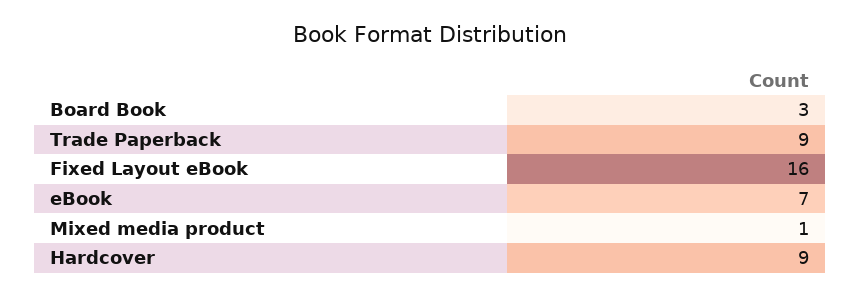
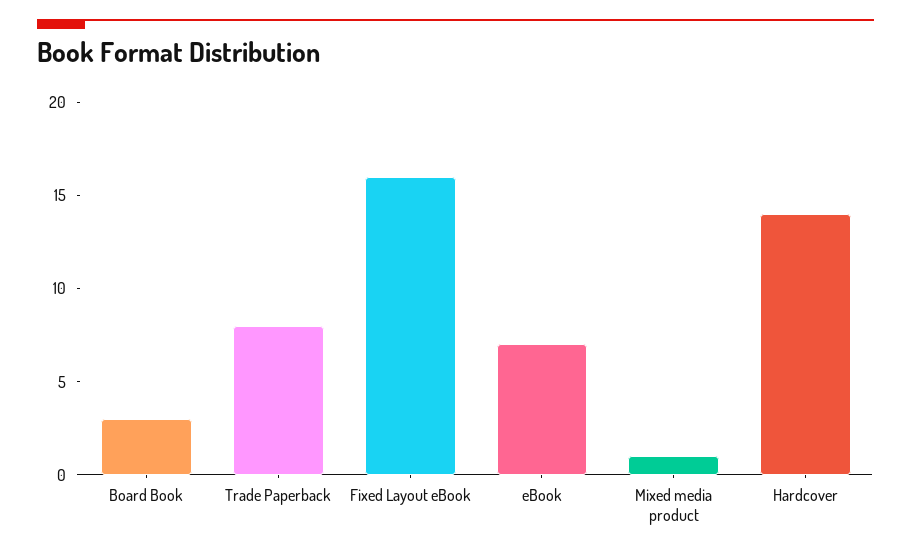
Trade Paperback: 9 -> 8
Hardcover: 9 -> 14

